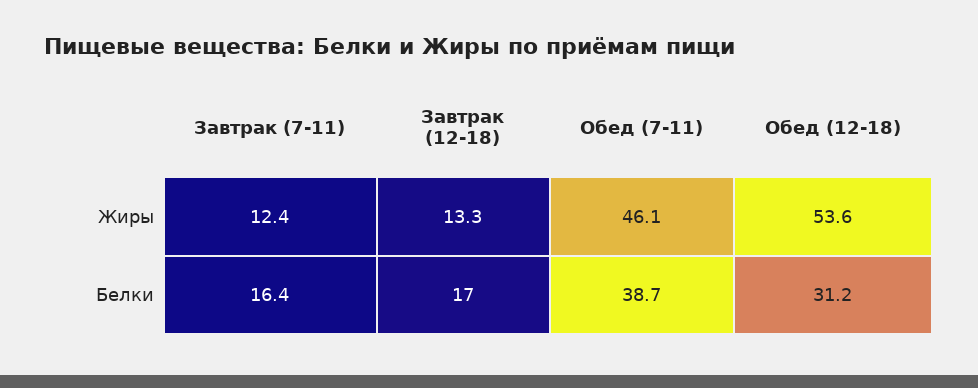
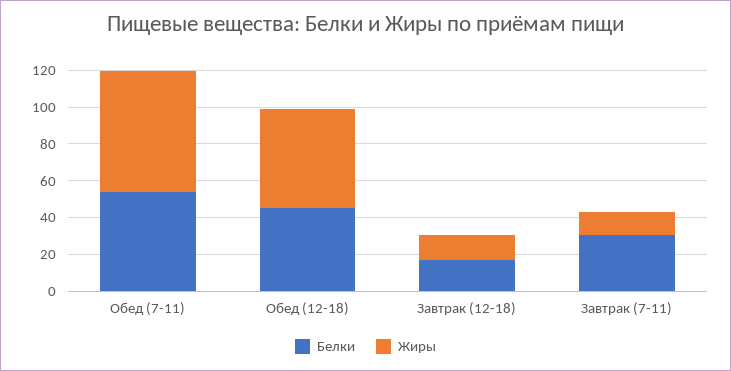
Жиры, Обед (7-11): 46.1 -> 65
Белки, Завтрак (7-11): 16.4 -> 30
Белки, Обед (7-11): 38.7 -> 55
Белки, Обед (12-18): 31.2 -> 45

